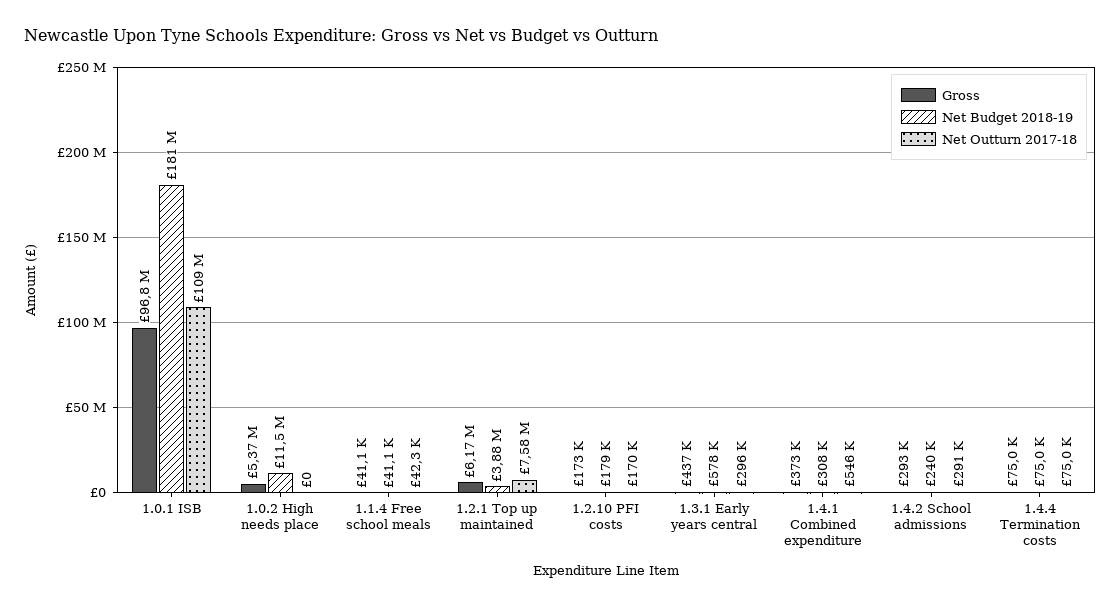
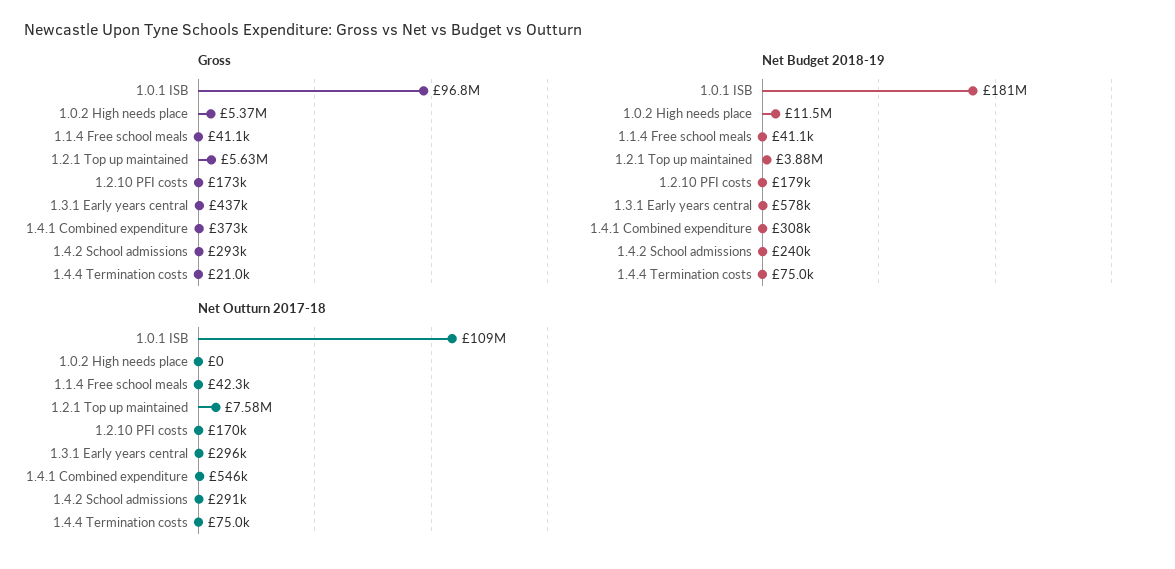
Gross, 1.2.1 Top up maintained: 6170000 -> 5630000
Gross, 1.4.4 Termination costs: 75000 -> 21000

